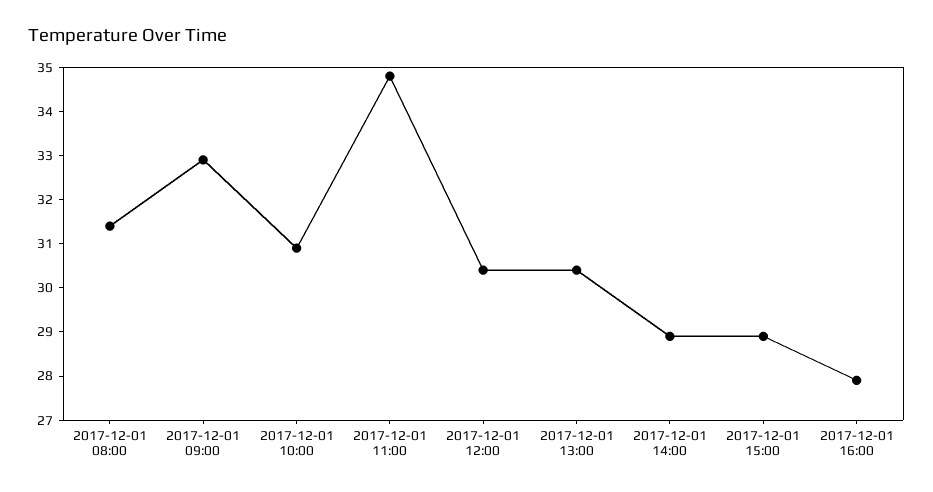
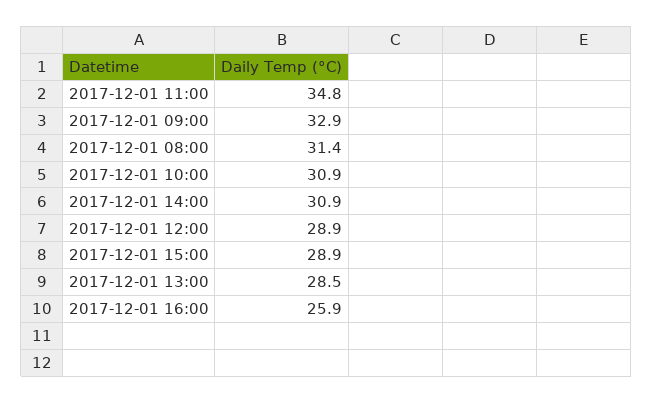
2017-12-01 12:00: 30.5 -> 28.9
2017-12-01 13:00: 30.5 -> 28.5
2017-12-01 14:00: 29 -> 30.9
2017-12-01 16:00: 28 -> 25.9

